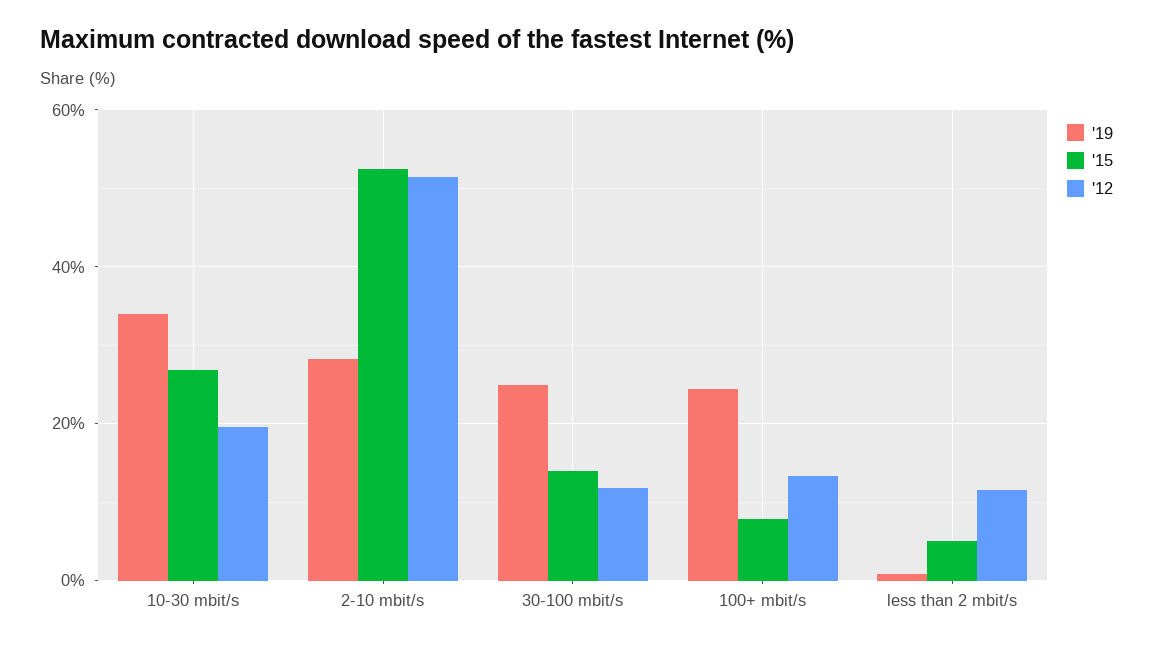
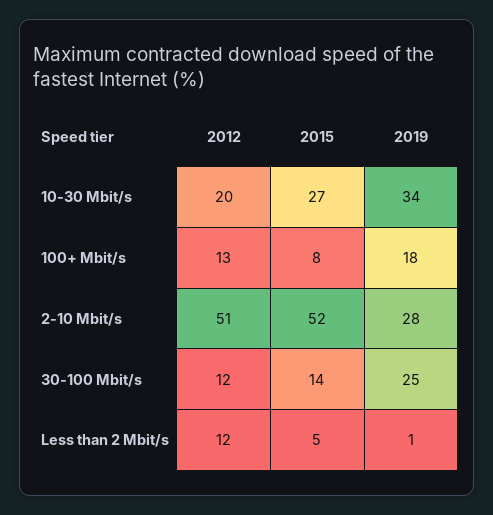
'19, 100+ mbit/s: 24 -> 18

